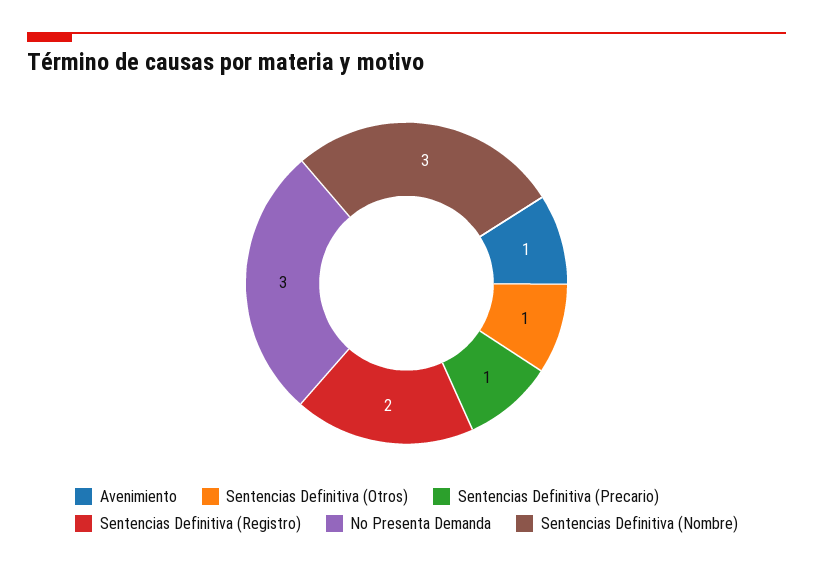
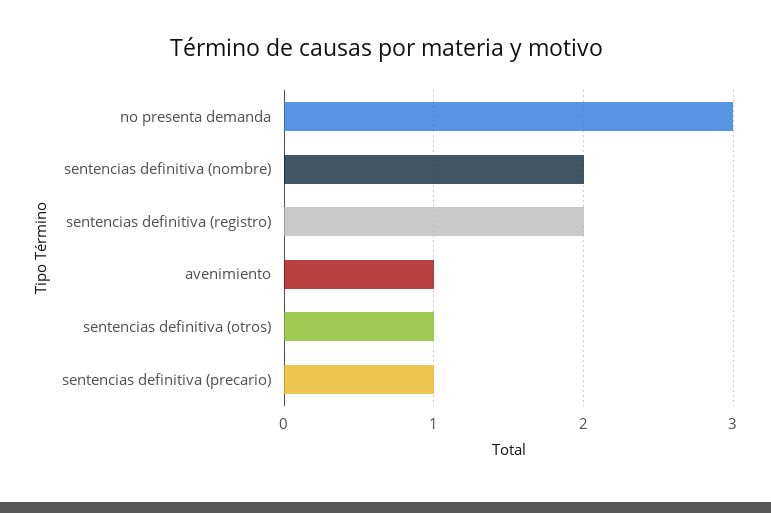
Sentencias Definitiva (Nombre): 3 -> 2

